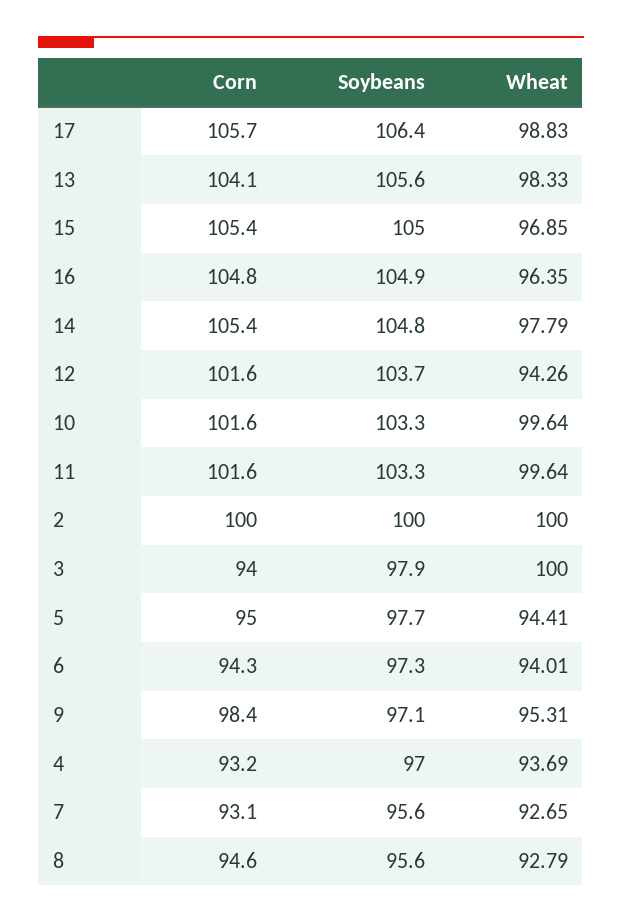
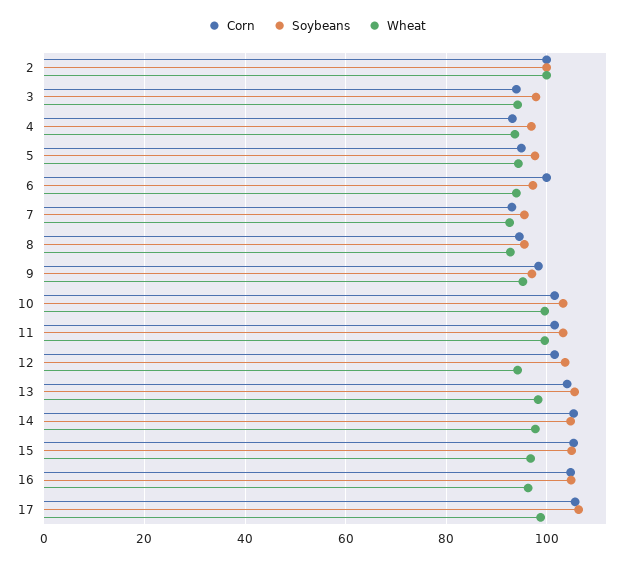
Wheat, 3: 100 -> 94
Corn, 6: 94.3 -> 100

